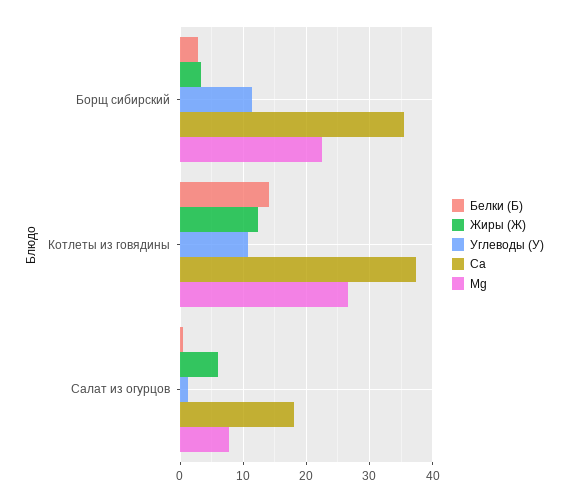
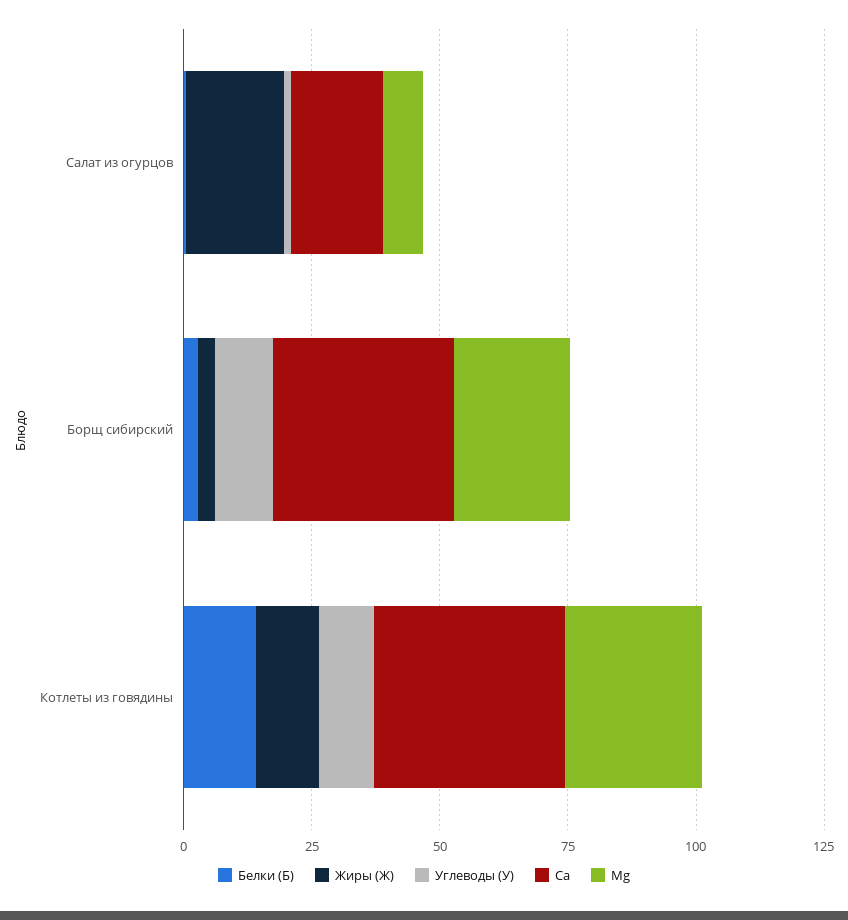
Жиры (Ж), Салат из огурцов: 6 -> 20

